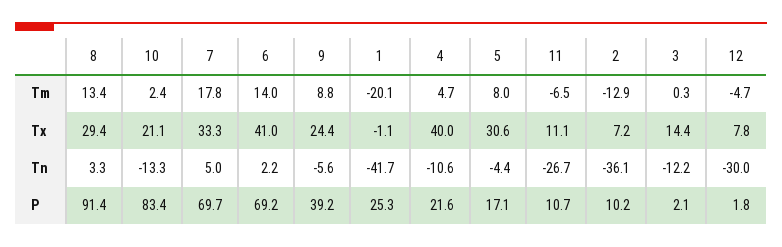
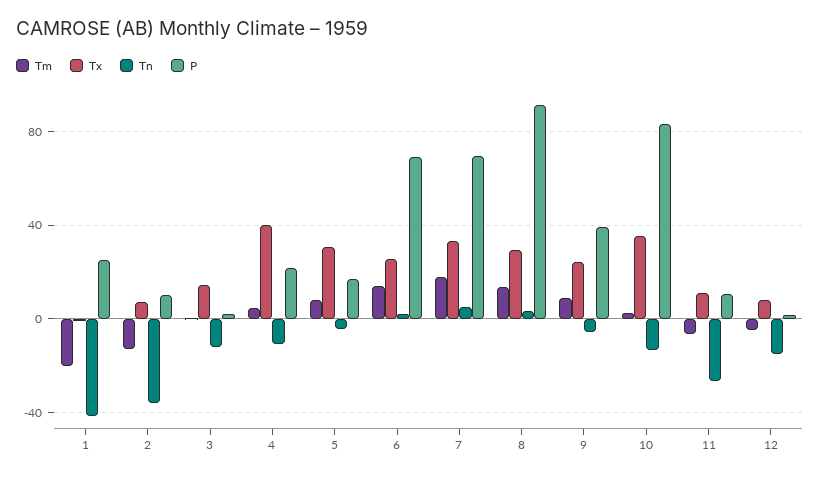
Tx, 10: 21.1 -> 35
Tx, 6: 41 -> 25
Tn, 12: -30 -> -15

